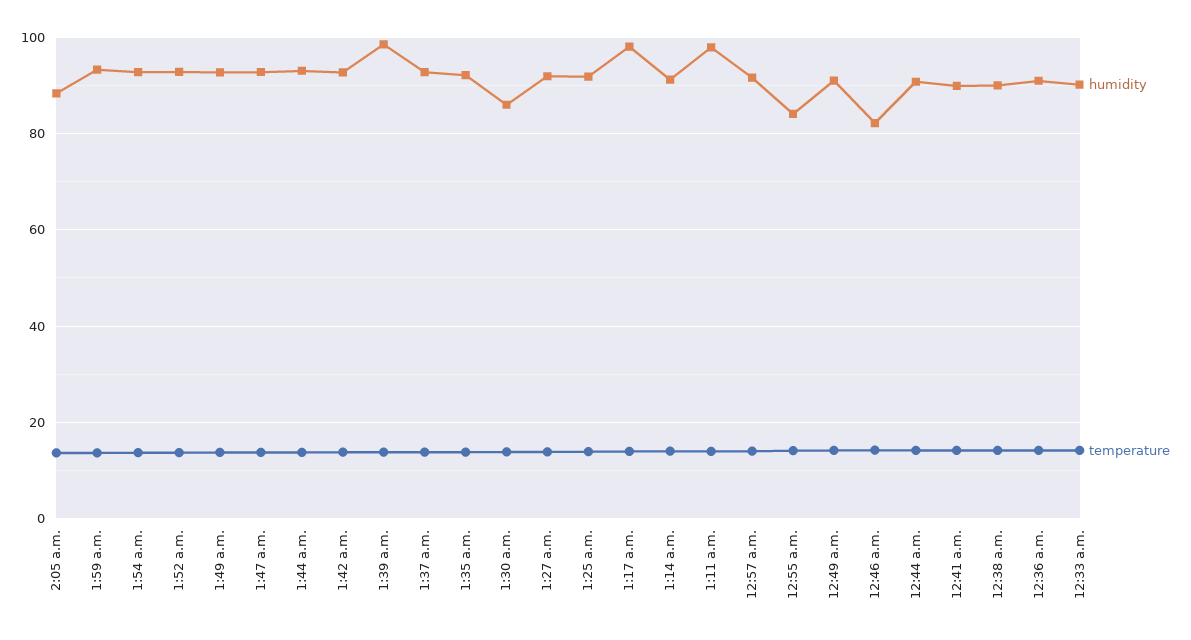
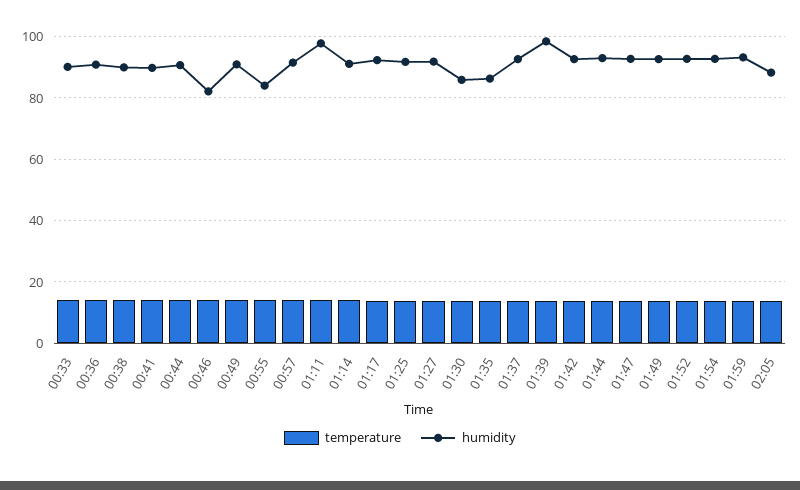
humidity, 1:35 a.m.: 92 -> 86
humidity, 1:17 a.m.: 98 -> 92

